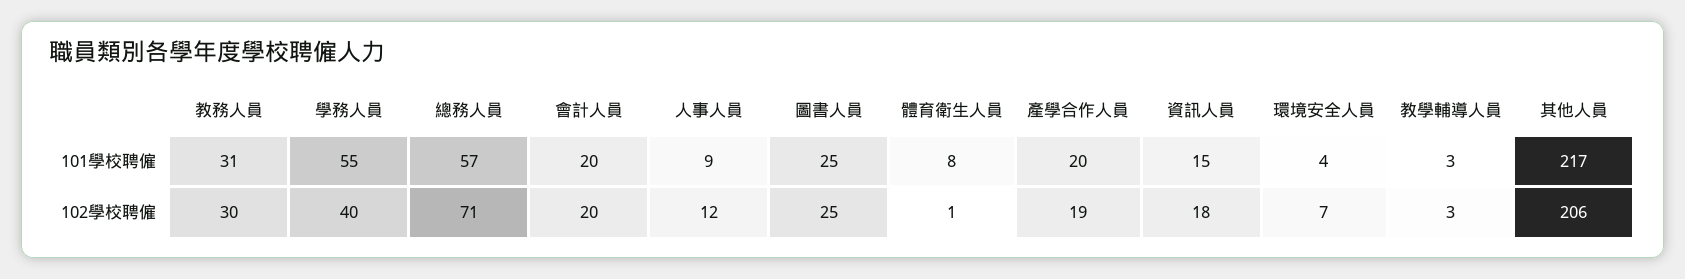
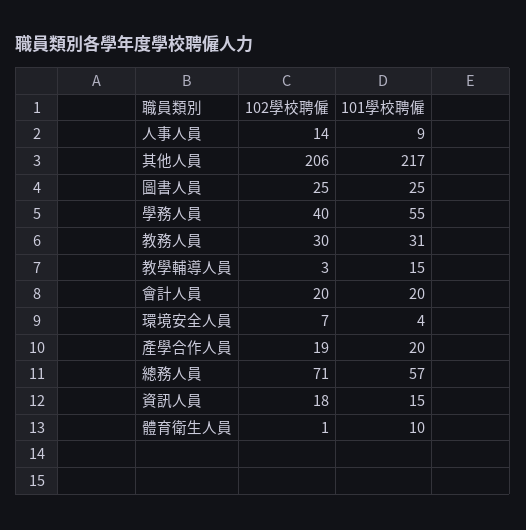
體育衛生人員, 101學校聘僱: 8 -> 10
教學輔導人員, 101學校聘僱: 3 -> 15
人事人員, 102學校聘僱: 12 -> 14

